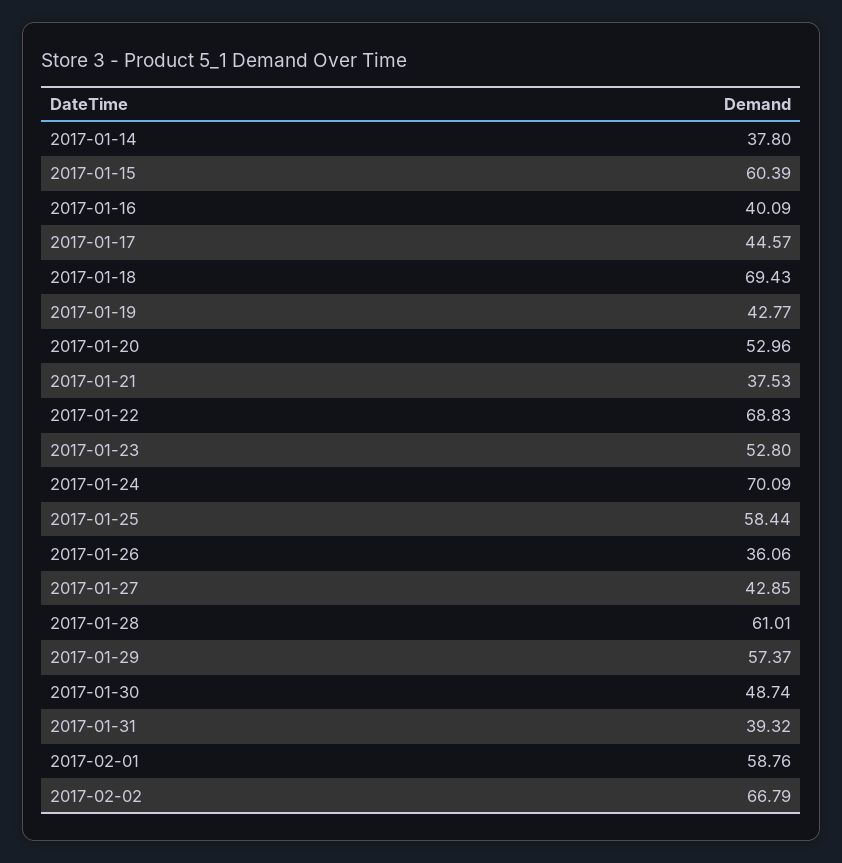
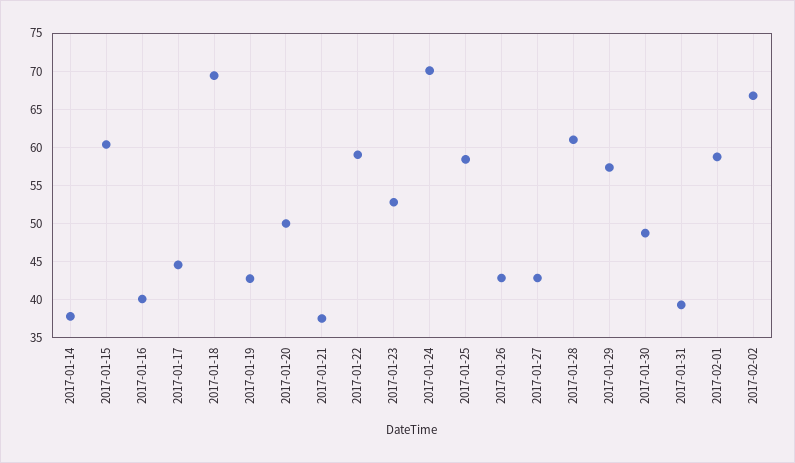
2017-01-20: 52.96 -> 50
2017-01-22: 68.83 -> 59
2017-01-26: 36.06 -> 43

